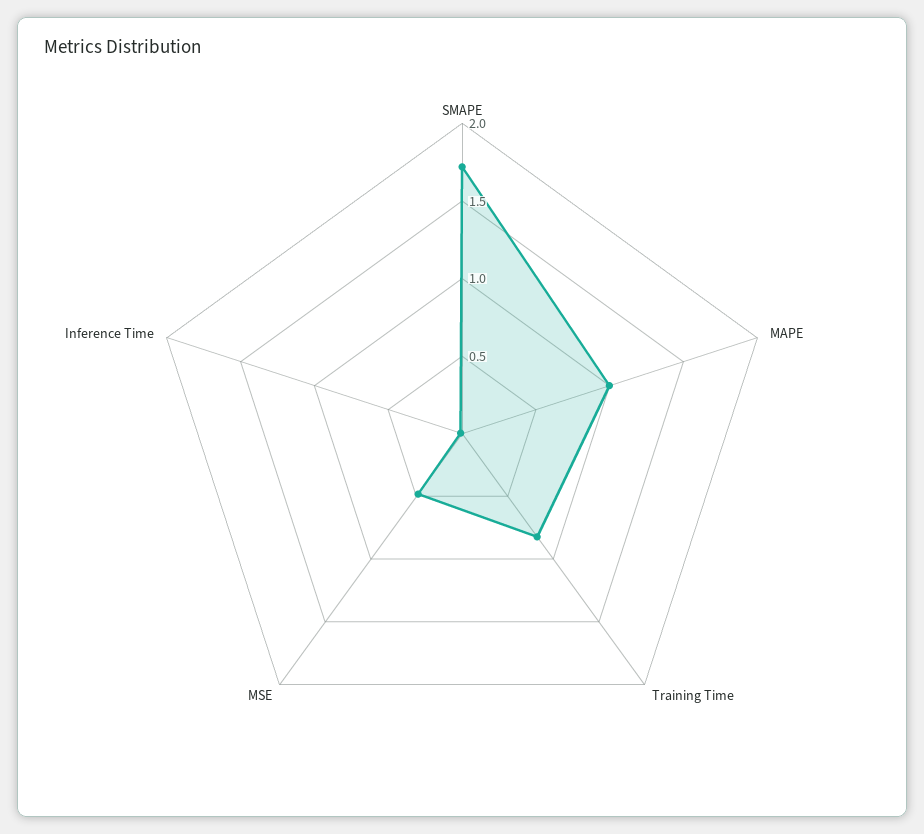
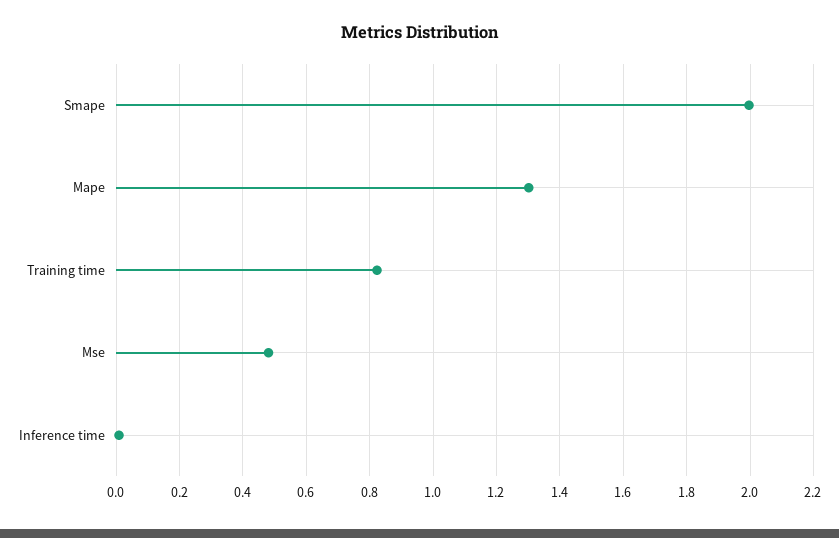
SMAPE: 1.7 -> 2
MAPE: 1 -> 1.3

